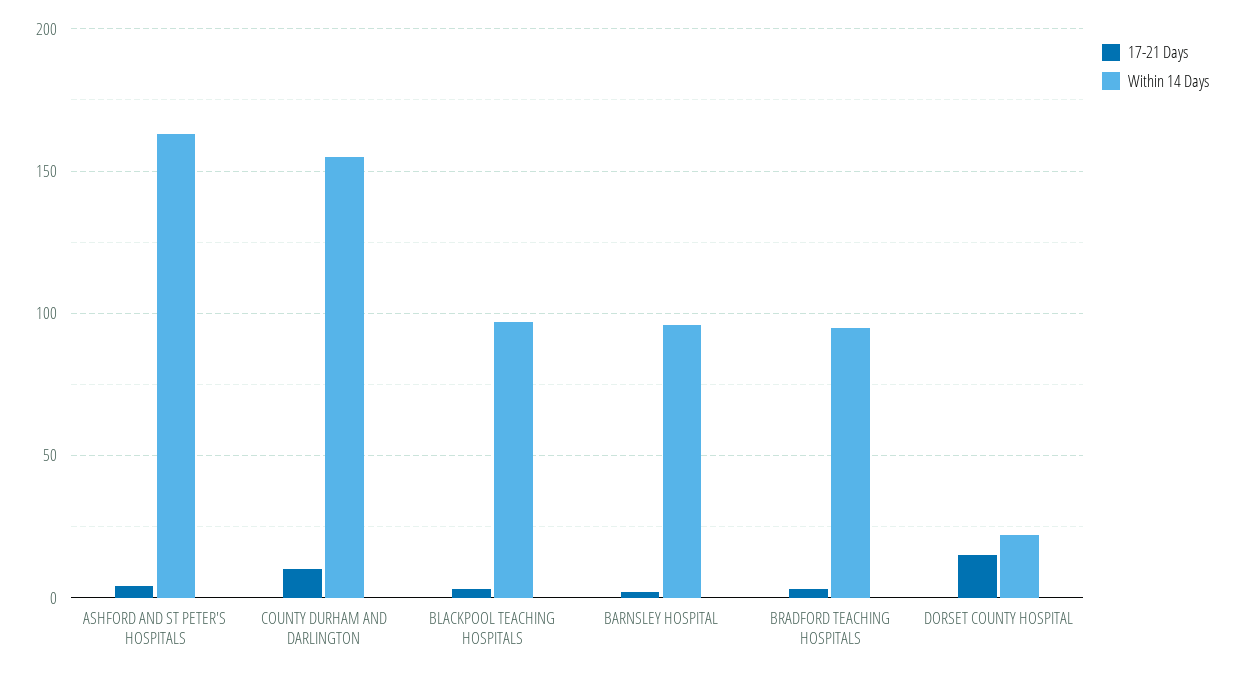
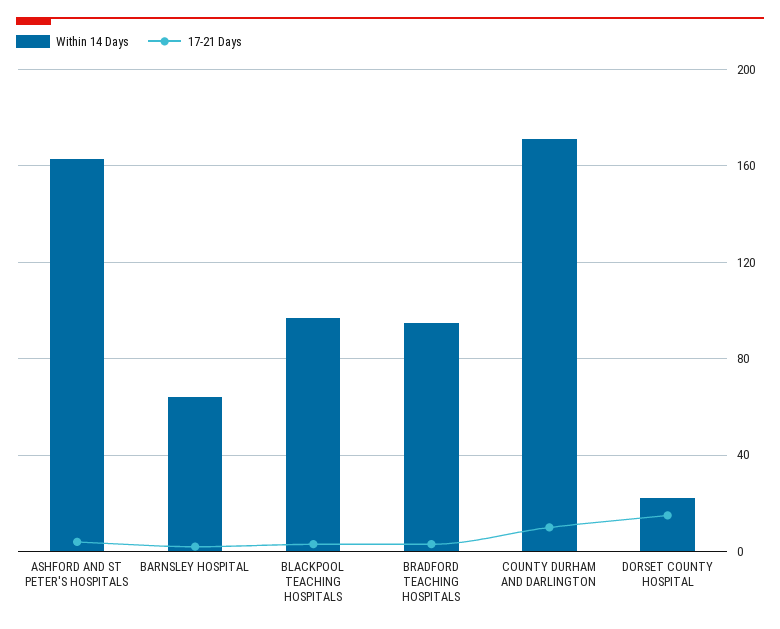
Within 14 Days, COUNTY DURHAM AND DARLINGTON: 155 -> 170
Within 14 Days, BARNSLEY HOSPITAL: 95 -> 65

